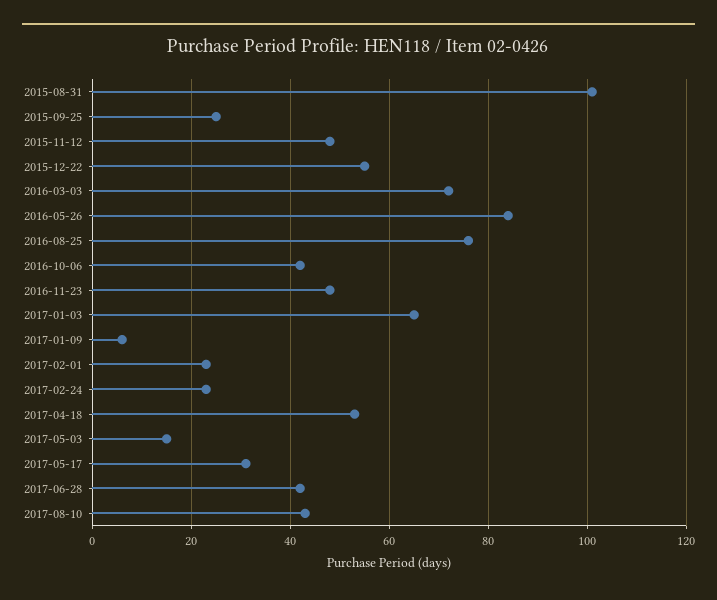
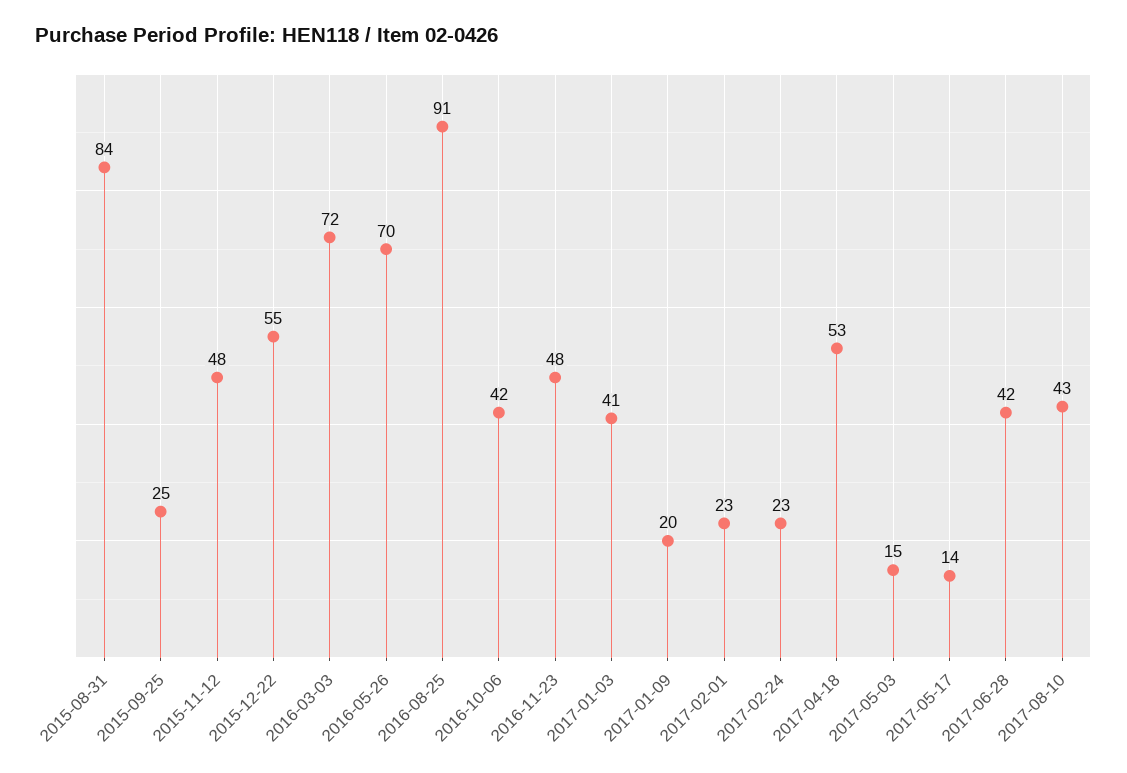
2015-08-31: 100 -> 84
2016-05-26: 85 -> 70
2016-08-25: 75 -> 91
2017-01-03: 65 -> 41
2017-01-09: 5 -> 20
2017-05-17: 30 -> 14

